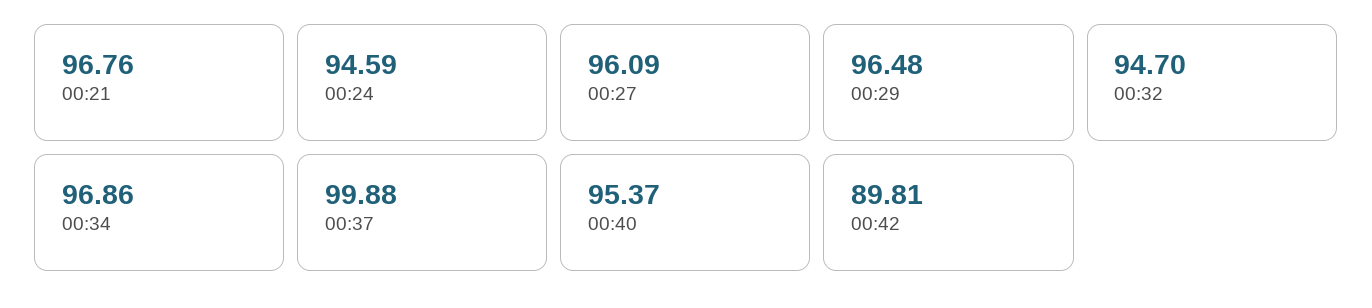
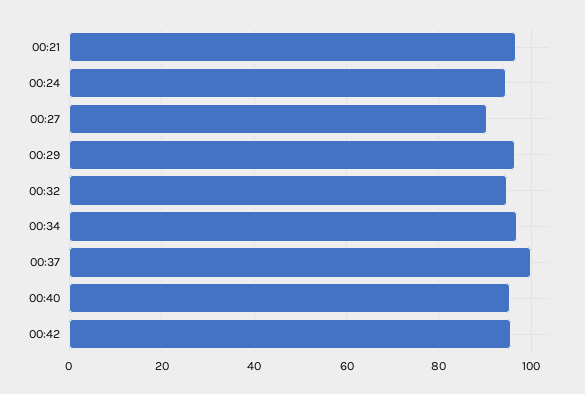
00:27: 96.09 -> 90
00:42: 89.81 -> 96

